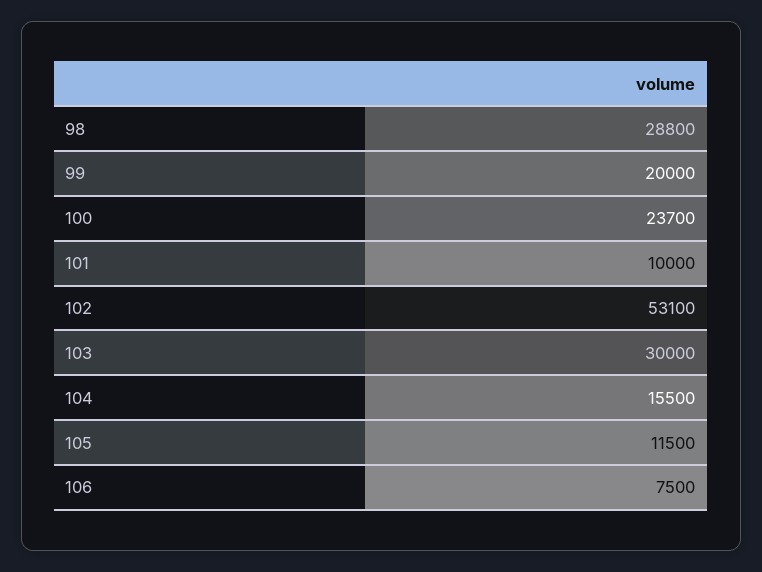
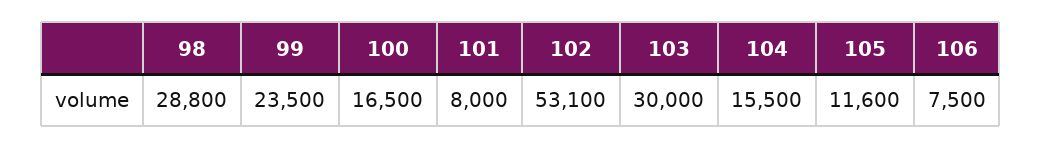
99: 20000 -> 23500
100: 23700 -> 16500
101: 10000 -> 8000
105: 11500 -> 11600

